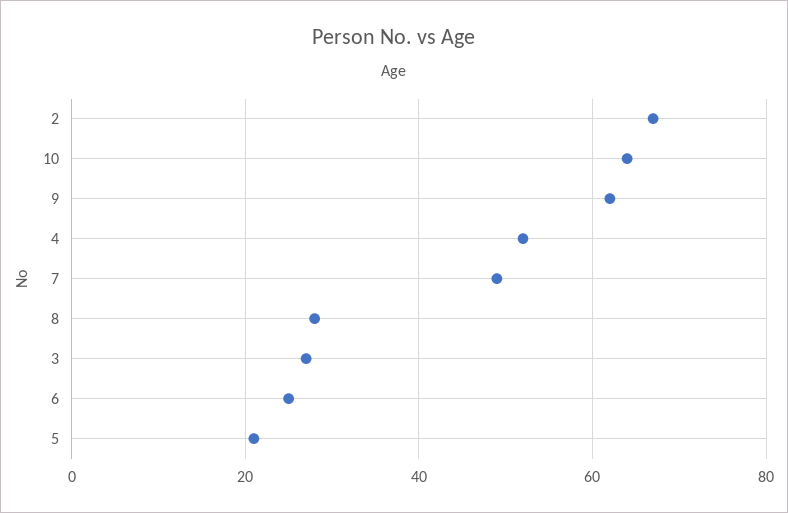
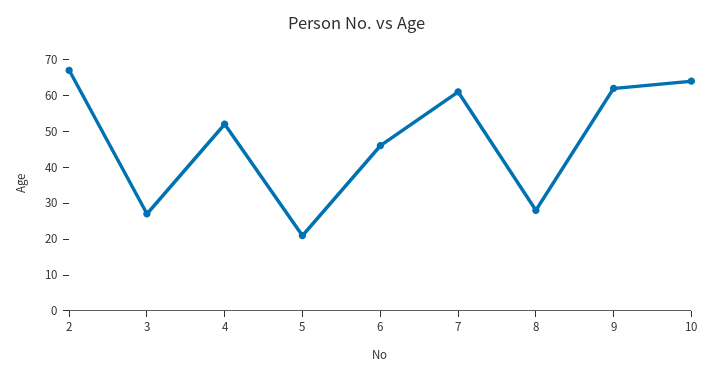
7: 50 -> 60
6: 25 -> 45

